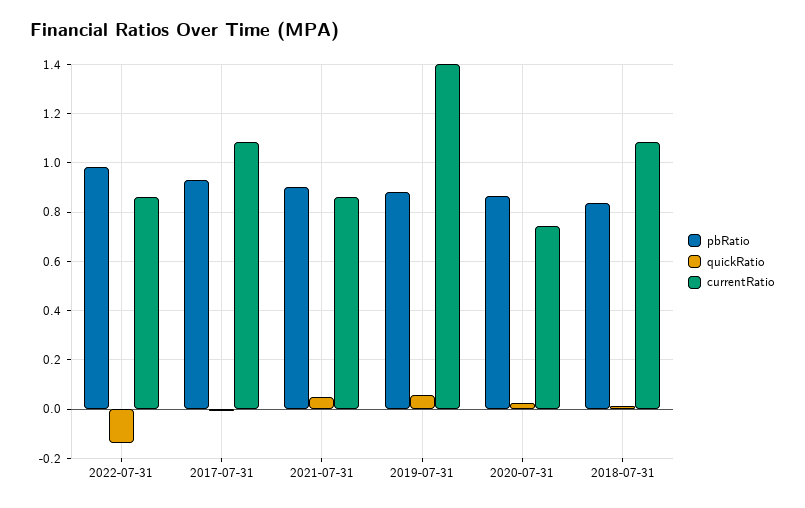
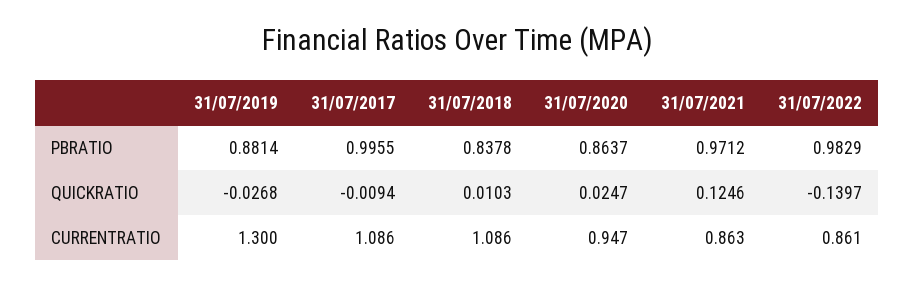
pbRatio, 2017-07-31: 0.925 -> 0.9955
pbRatio, 2021-07-31: 0.9 -> 0.9712
quickRatio, 2021-07-31: 0.05 -> 0.1246
quickRatio, 2019-07-31: 0.05 -> -0.0268
currentRatio, 2019-07-31: 1.4 -> 1.3
currentRatio, 2020-07-31: 0.75 -> 0.947

